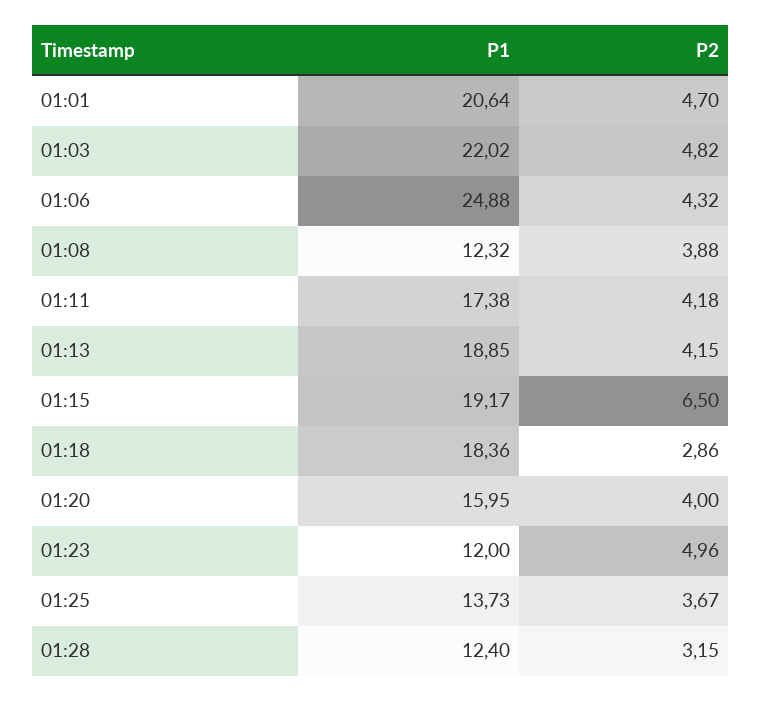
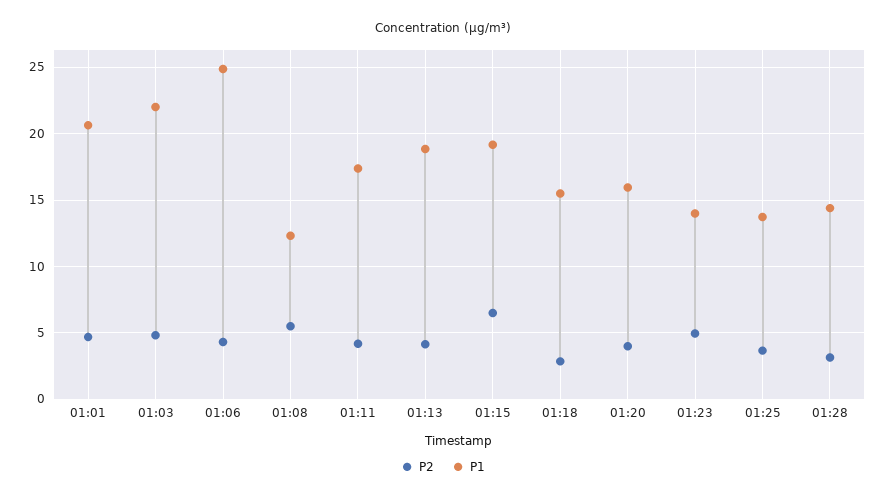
P2, 01:08: 3.88 -> 5.5
P1, 01:18: 18.36 -> 15.5
P1, 01:23: 12 -> 14
P1, 01:28: 12.4 -> 14.5

